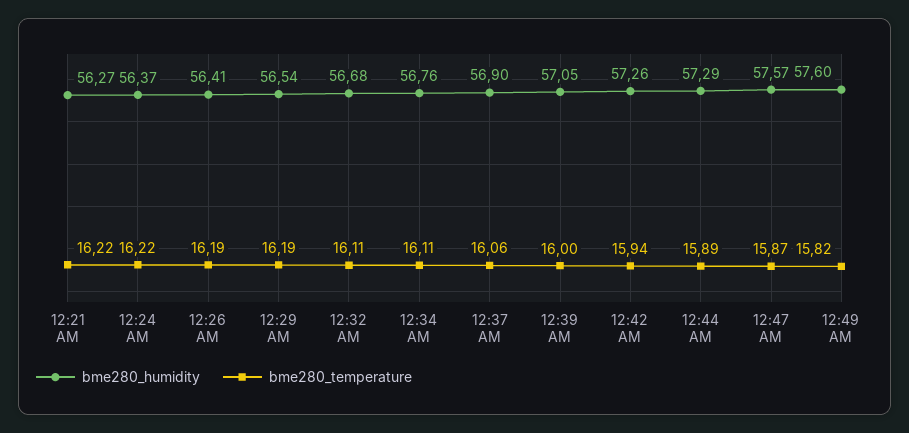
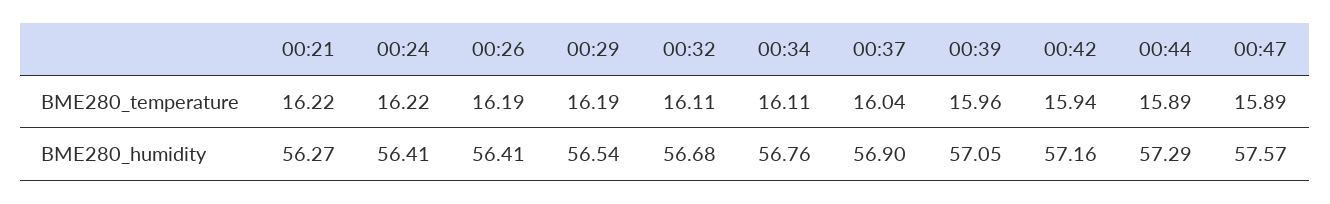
bme280_humidity, 12:24 AM: 56.37 -> 56.41
bme280_temperature, 12:37 AM: 16.06 -> 16.04
bme280_temperature, 12:39 AM: 16 -> 15.96
bme280_humidity, 12:42 AM: 57.26 -> 57.16
bme280_temperature, 12:47 AM: 15.87 -> 15.89
bme280_humidity, 12:49 AM: 57.6 -> none
bme280_temperature, 12:49 AM: 15.82 -> none

